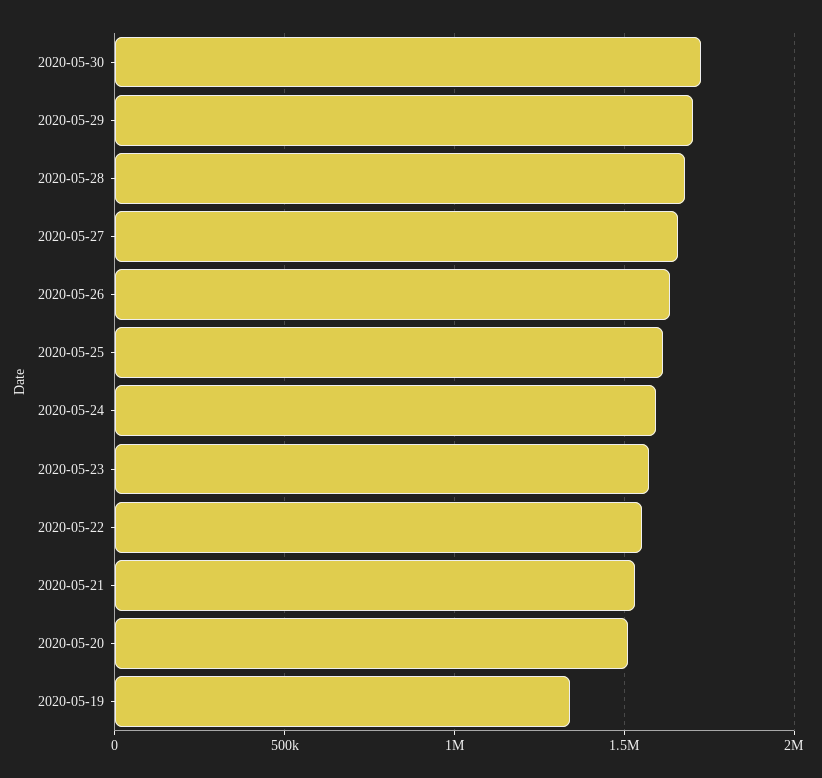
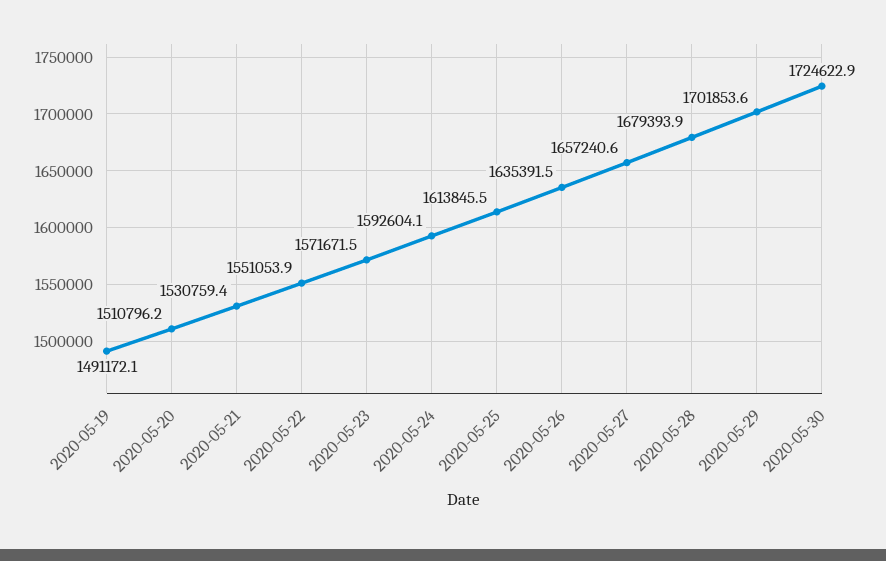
2020-05-19: 1350000 -> 1491172.1

